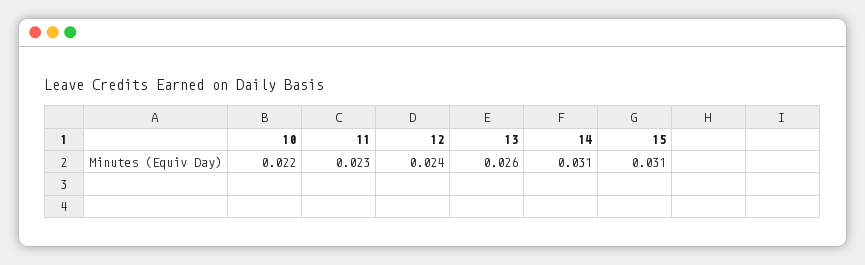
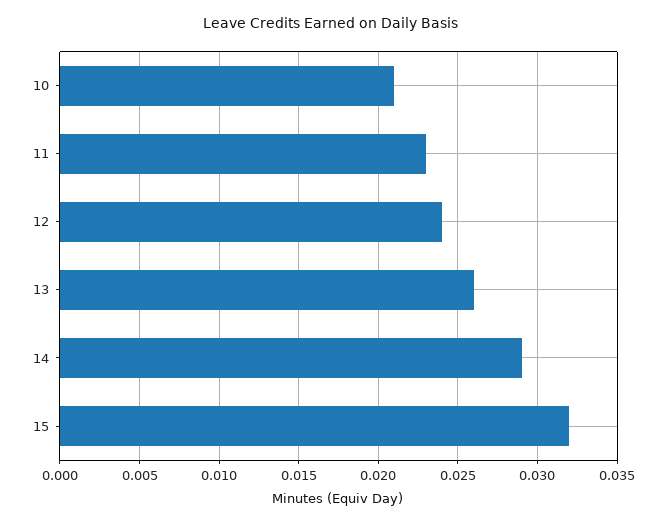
10: 0.022 -> 0.021
14: 0.031 -> 0.029
15: 0.031 -> 0.032

